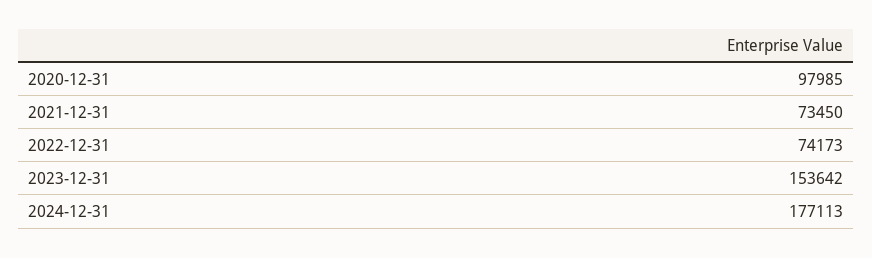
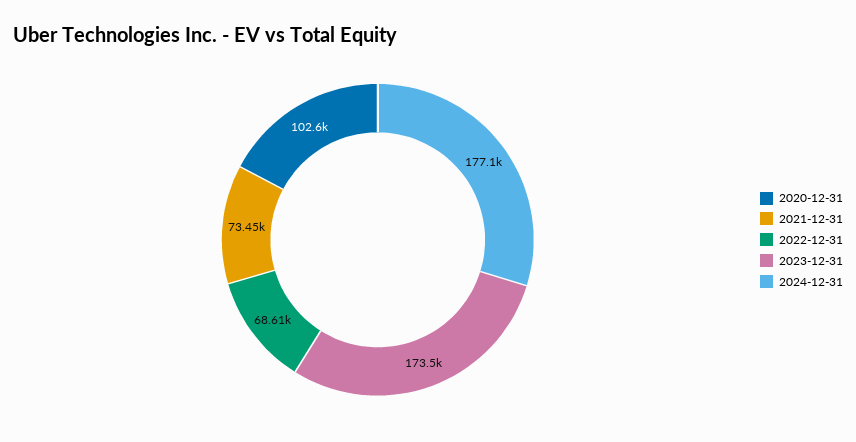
2020-12-31: 97985 -> 102600
2022-12-31: 74173 -> 68610
2023-12-31: 153642 -> 173500

